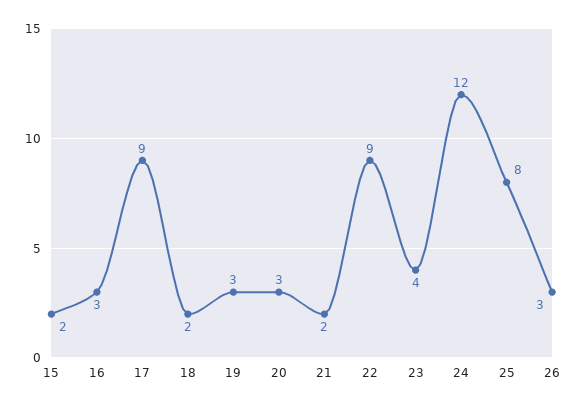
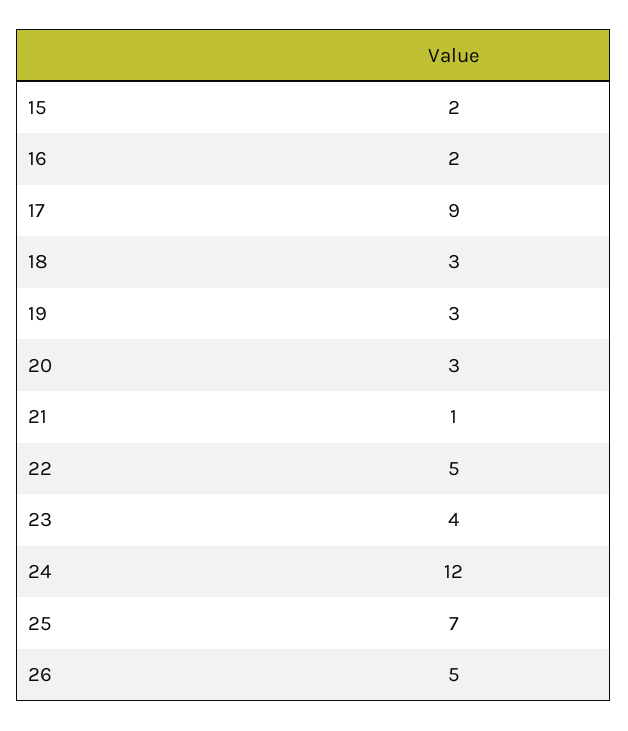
16: 3 -> 2
18: 2 -> 3
21: 2 -> 1
22: 9 -> 5
25: 8 -> 7
26: 3 -> 5

